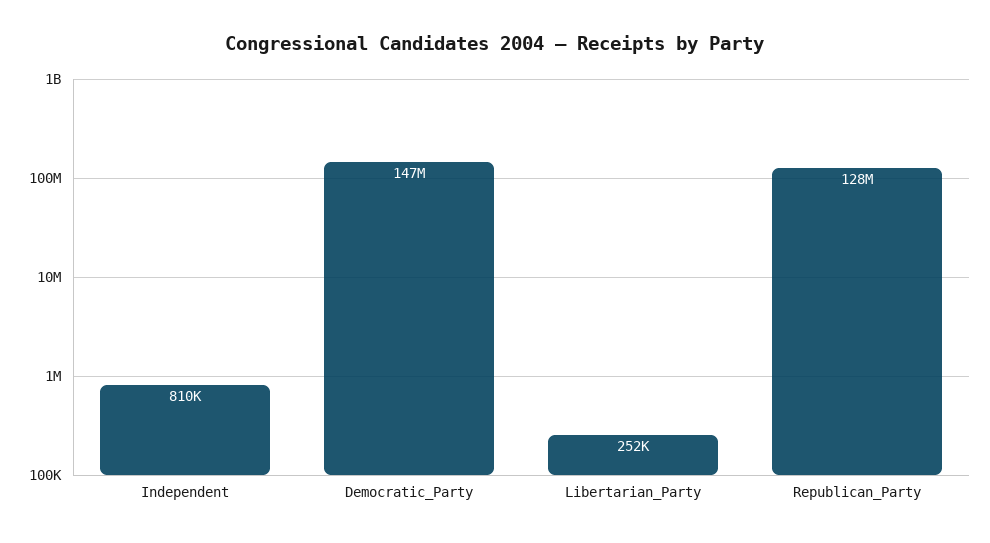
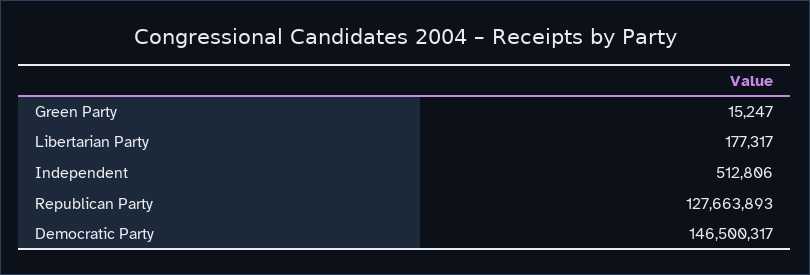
Independent: 810000 -> 512806
Libertarian_Party: 252000 -> 177317
Green Party: none -> 15247

